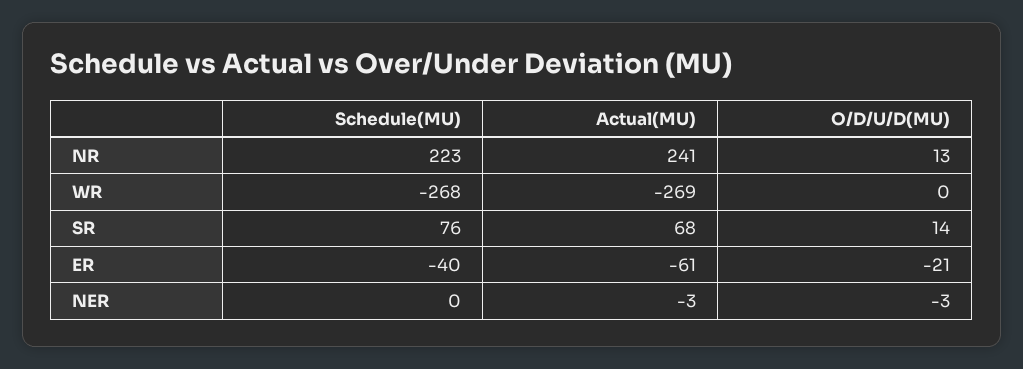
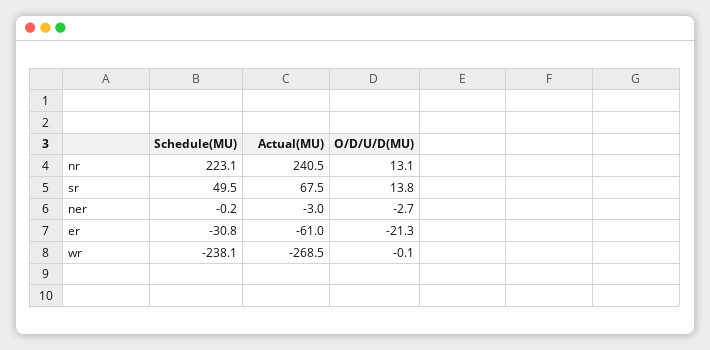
Schedule(MU), WR: -268 -> -238.1
Schedule(MU), SR: 76 -> 49.5
Schedule(MU), ER: -40 -> -30.8

